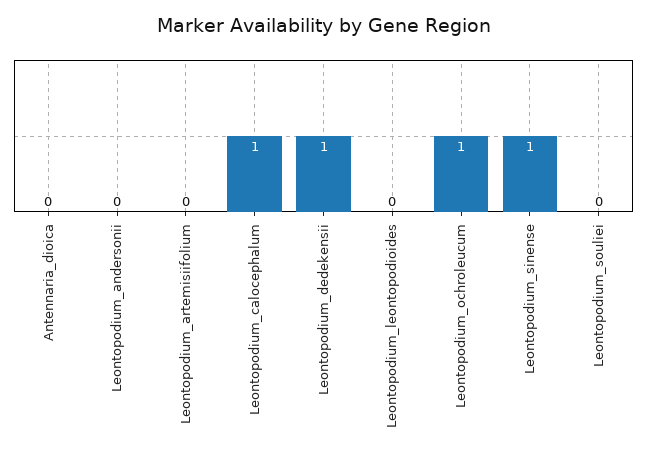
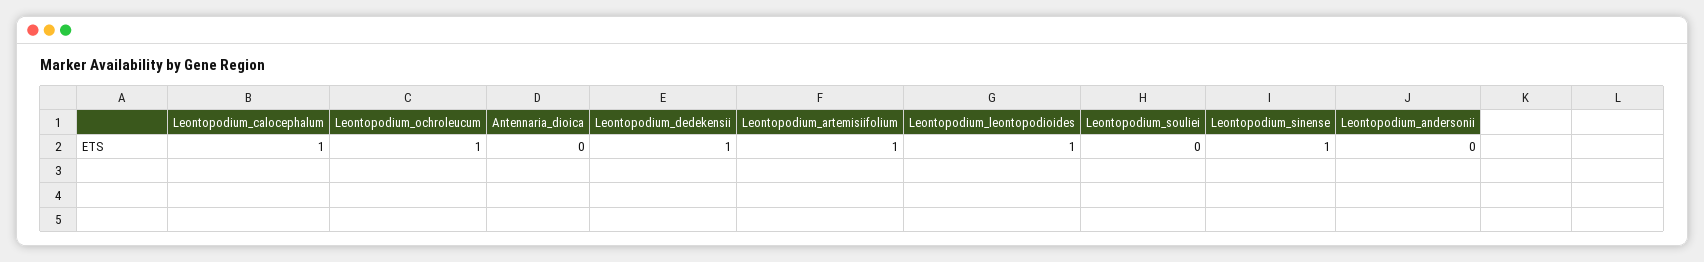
Leontopodium_artemisiifolium: 0 -> 1
Leontopodium_leontopodioides: 0 -> 1

